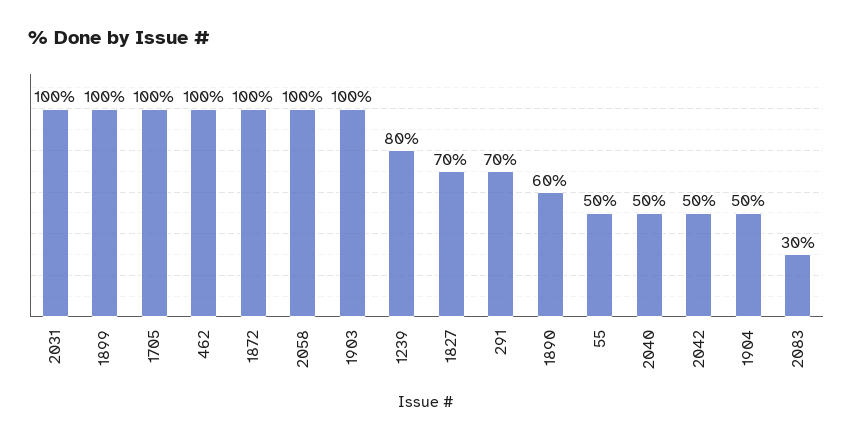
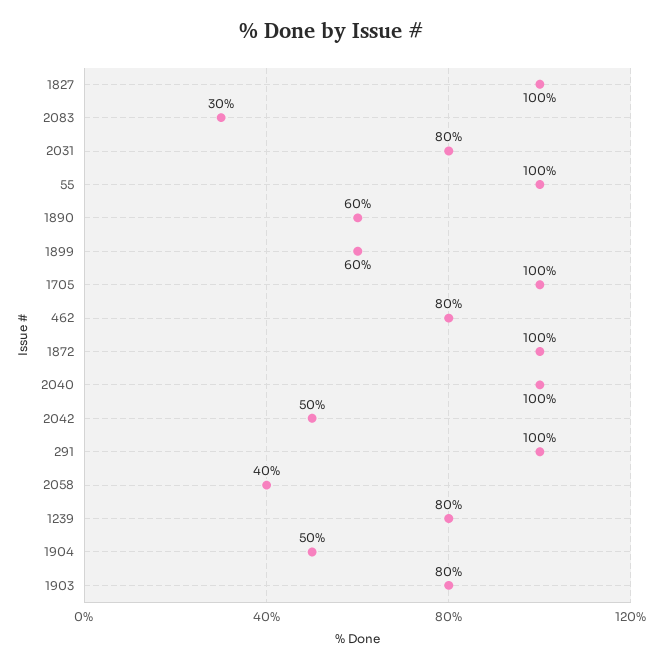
2031: 100 -> 80
1899: 100 -> 60
462: 100 -> 80
2058: 100 -> 40
1903: 100 -> 80
1827: 70 -> 100
291: 70 -> 100
55: 50 -> 100
2040: 50 -> 100

